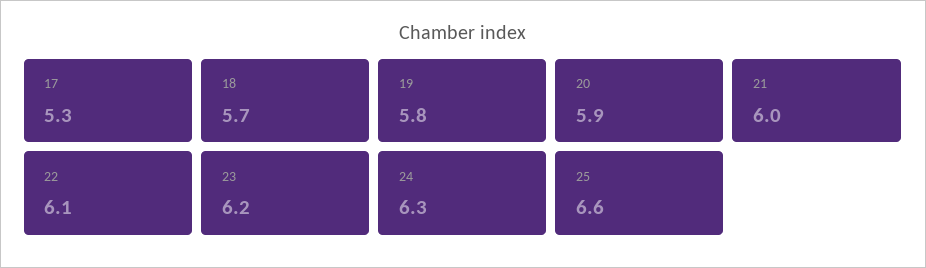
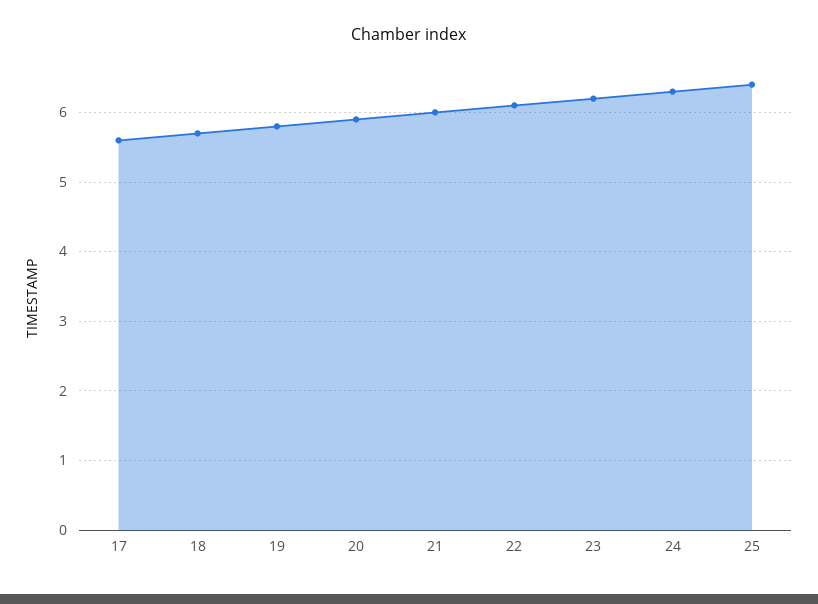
17: 5.3 -> 5.6
25: 6.6 -> 6.4

